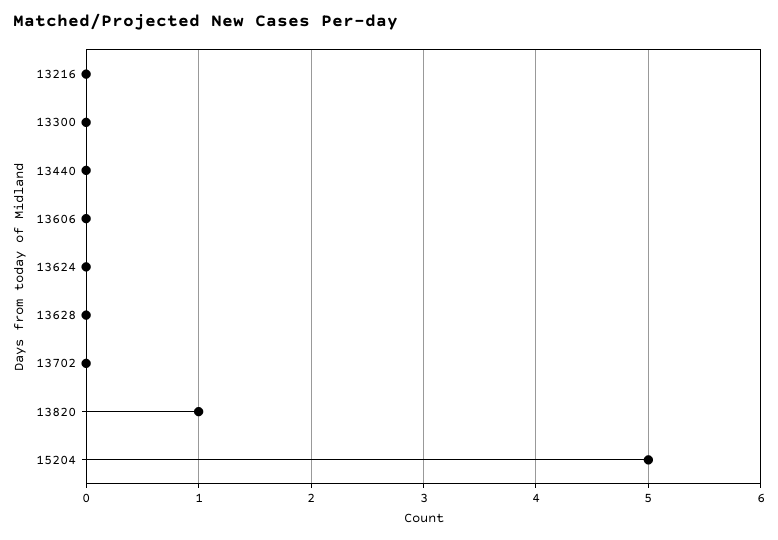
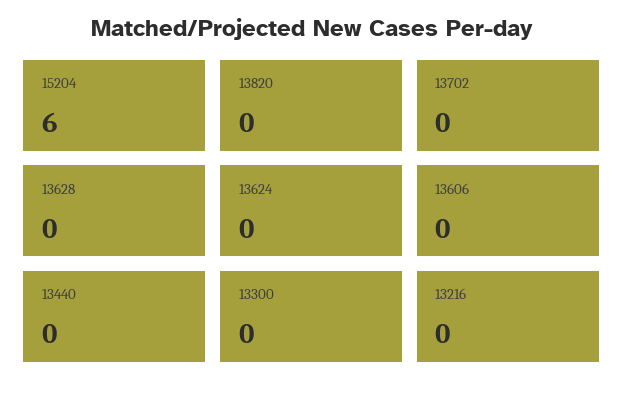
13820: 1 -> 0
15204: 5 -> 6

